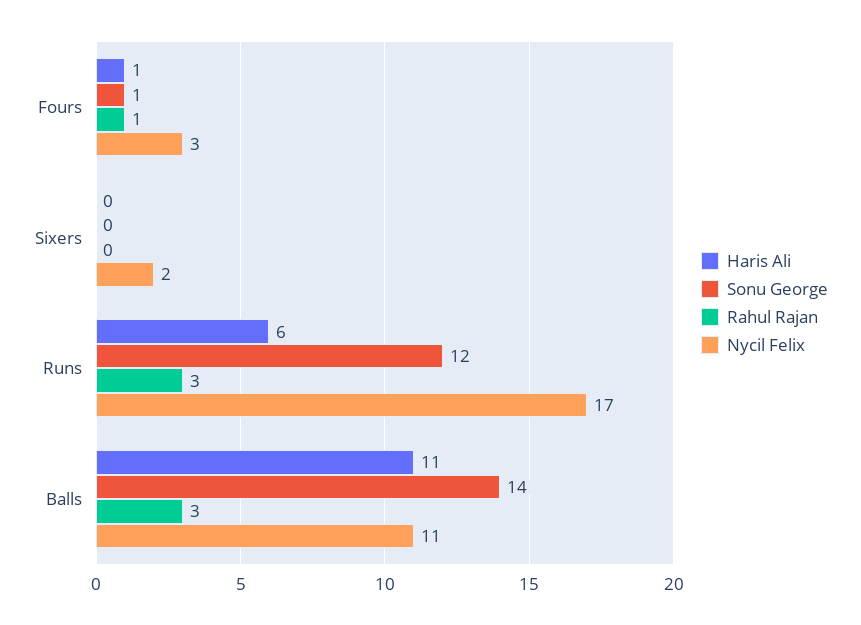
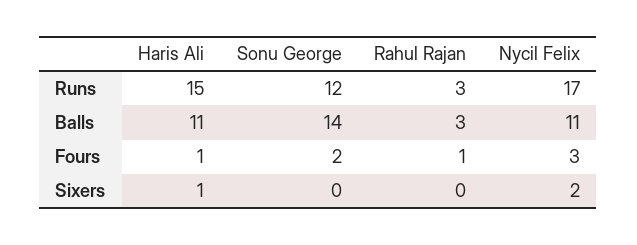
Sonu George, Fours: 1 -> 2
Haris Ali, Sixers: 0 -> 1
Haris Ali, Runs: 6 -> 15

